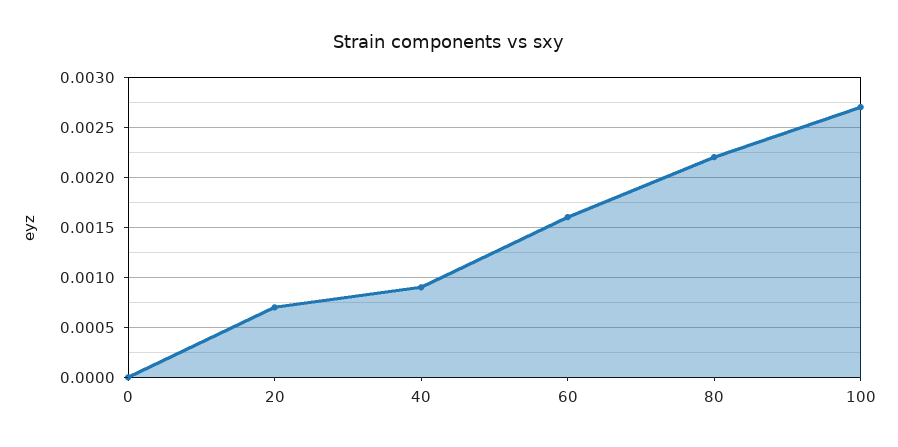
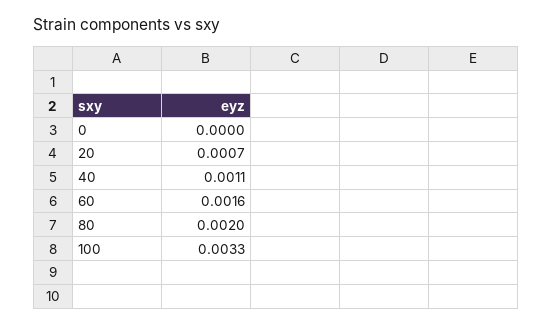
40: 0.0009 -> 0.0011
80: 0.0022 -> 0.002
100: 0.0027 -> 0.0033

